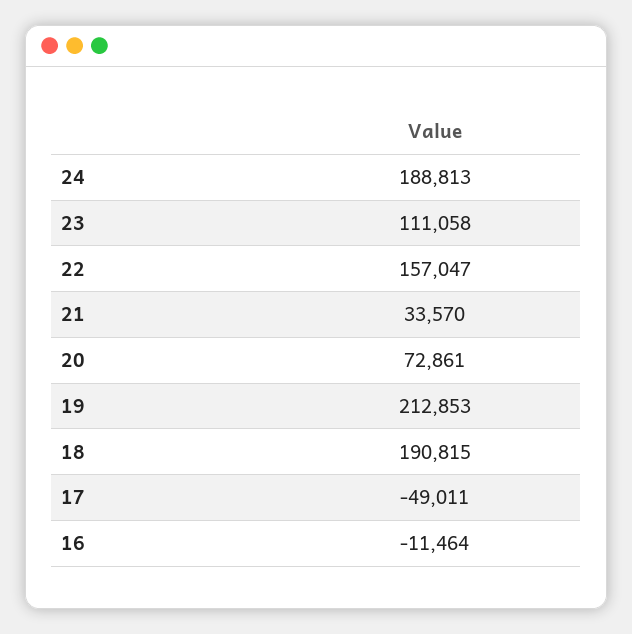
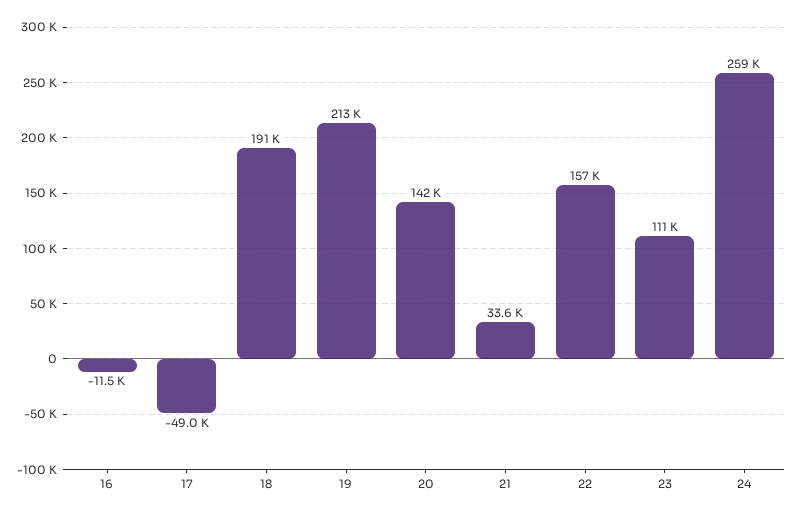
24: 188813 -> 259000
20: 72861 -> 142000

